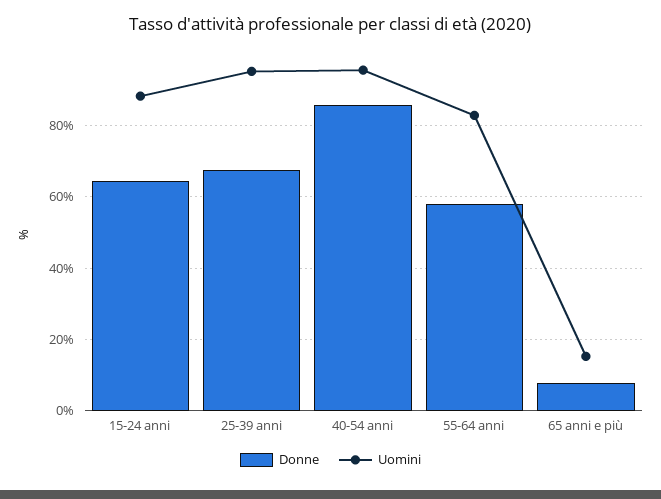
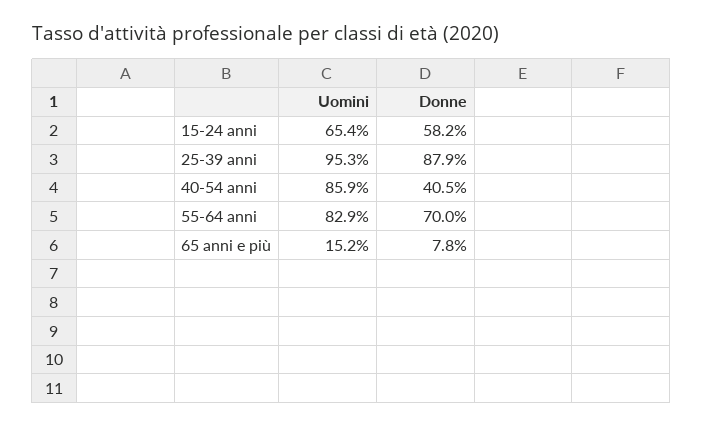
Donne, 15-24 anni: 64 -> 58.2
Uomini, 15-24 anni: 88 -> 65.4
Donne, 25-39 anni: 68 -> 87.9
Donne, 40-54 anni: 86 -> 40.5
Uomini, 40-54 anni: 96 -> 85.9
Donne, 55-64 anni: 58 -> 70

